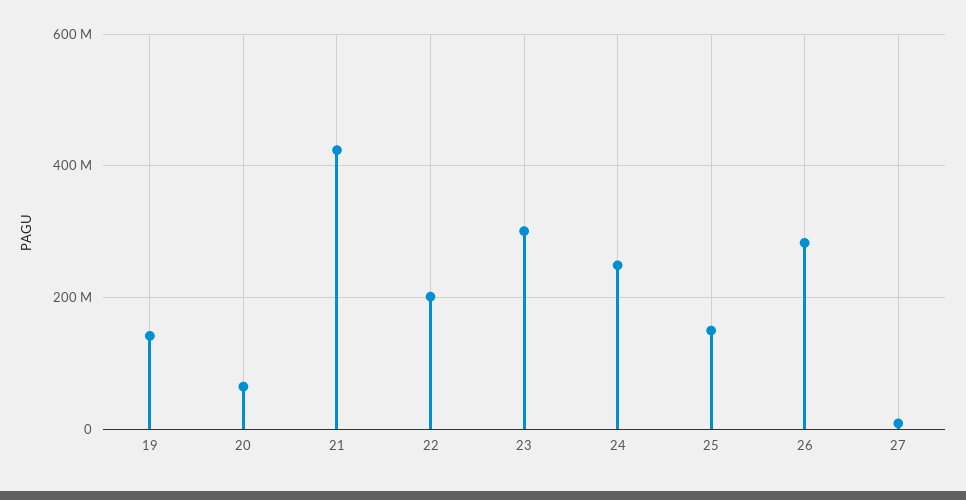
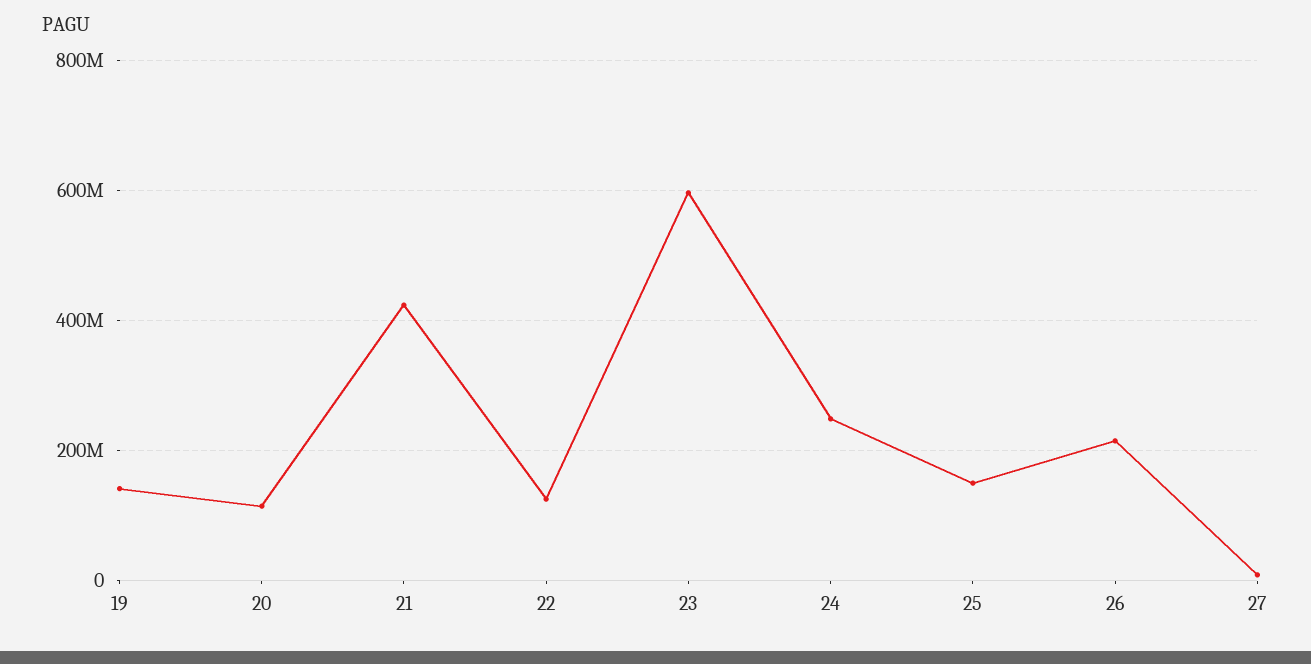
20: 60000000 -> 120000000
22: 200000000 -> 120000000
23: 300000000 -> 600000000
26: 280000000 -> 220000000

